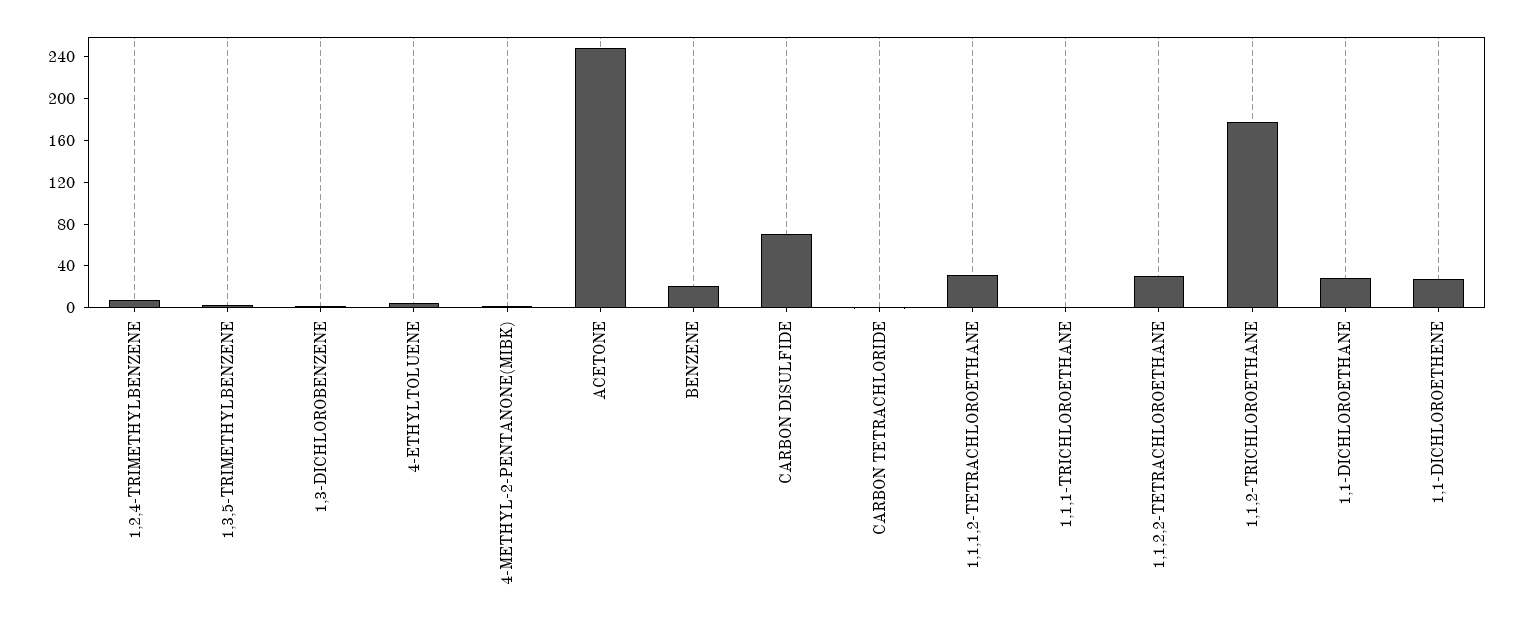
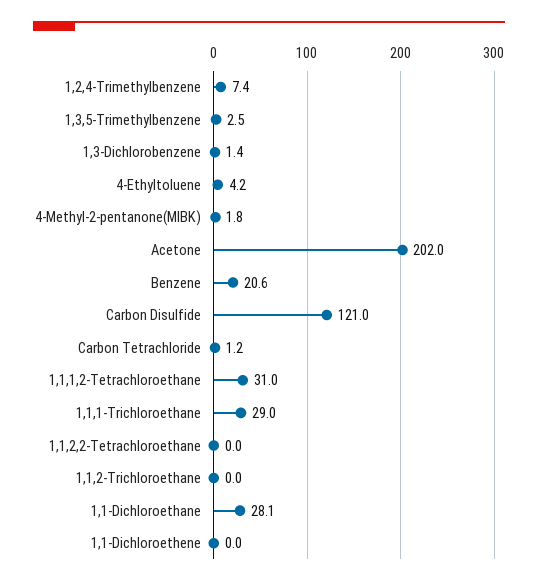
ACETONE: 250 -> 202
CARBON DISULFIDE: 70 -> 121
1,1,1-TRICHLOROETHANE: 0 -> 29
1,1,2,2-TETRACHLOROETHANE: 30 -> 0
1,1,2-TRICHLOROETHANE: 180 -> 0
1,1-DICHLOROETHENE: 30 -> 0

